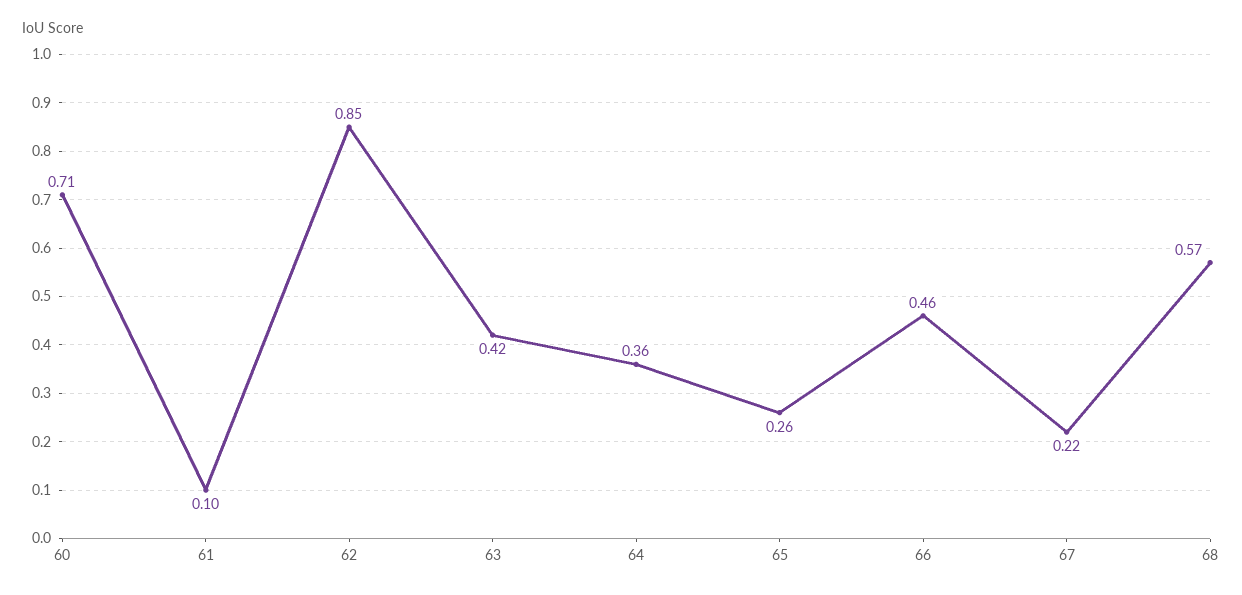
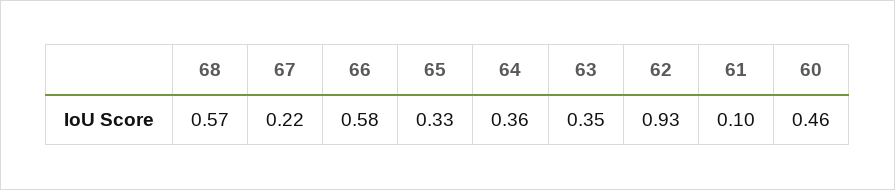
60: 0.71 -> 0.46
62: 0.85 -> 0.93
63: 0.42 -> 0.35
65: 0.26 -> 0.33
66: 0.46 -> 0.58

